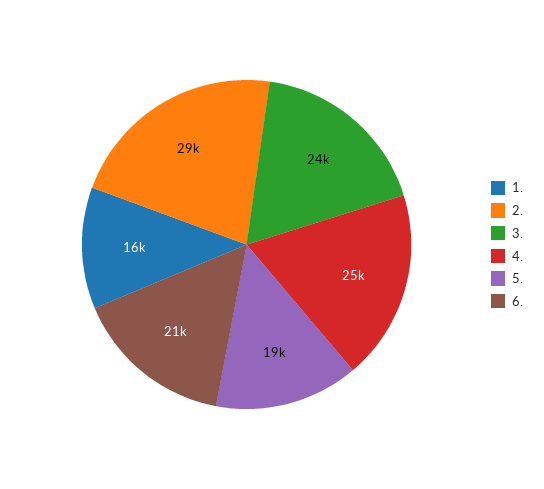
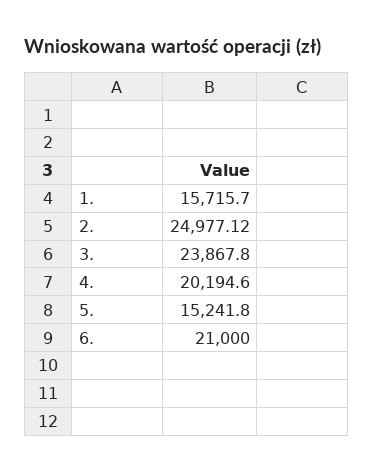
2.: 29000 -> 24977.12
4.: 25000 -> 20194.6
5.: 19000 -> 15241.8

